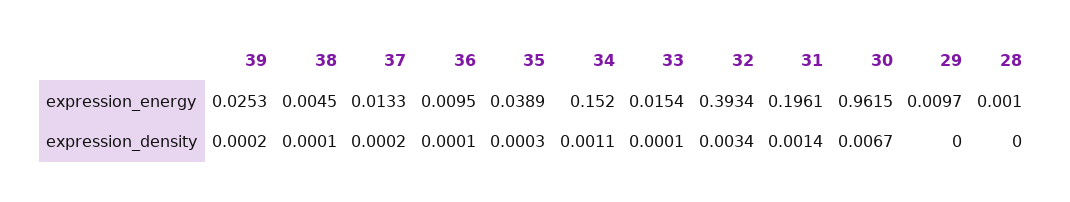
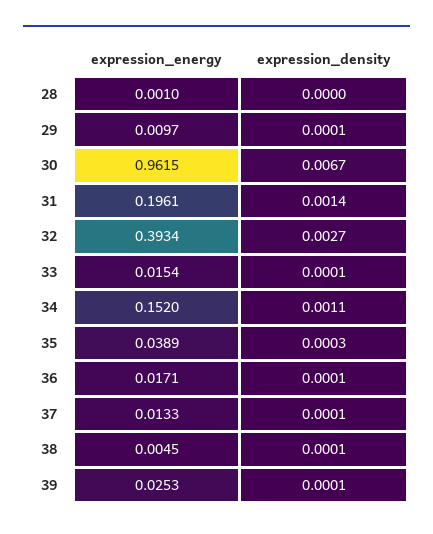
36, expression_energy: 0.0095 -> 0.0171
39, expression_density: 0.0002 -> 0.0001
37, expression_density: 0.0002 -> 0.0001
32, expression_density: 0.0034 -> 0.0027
29, expression_density: 0 -> 0.0001

